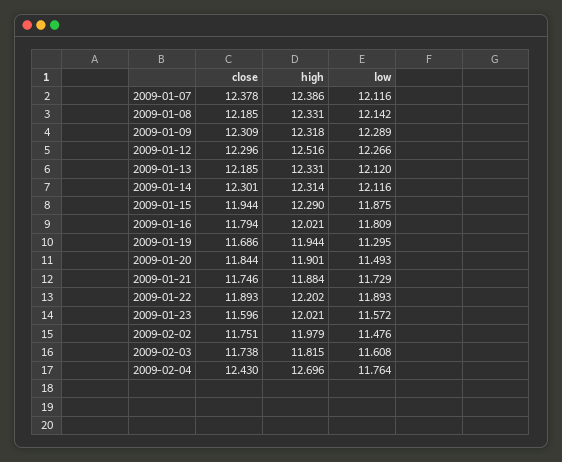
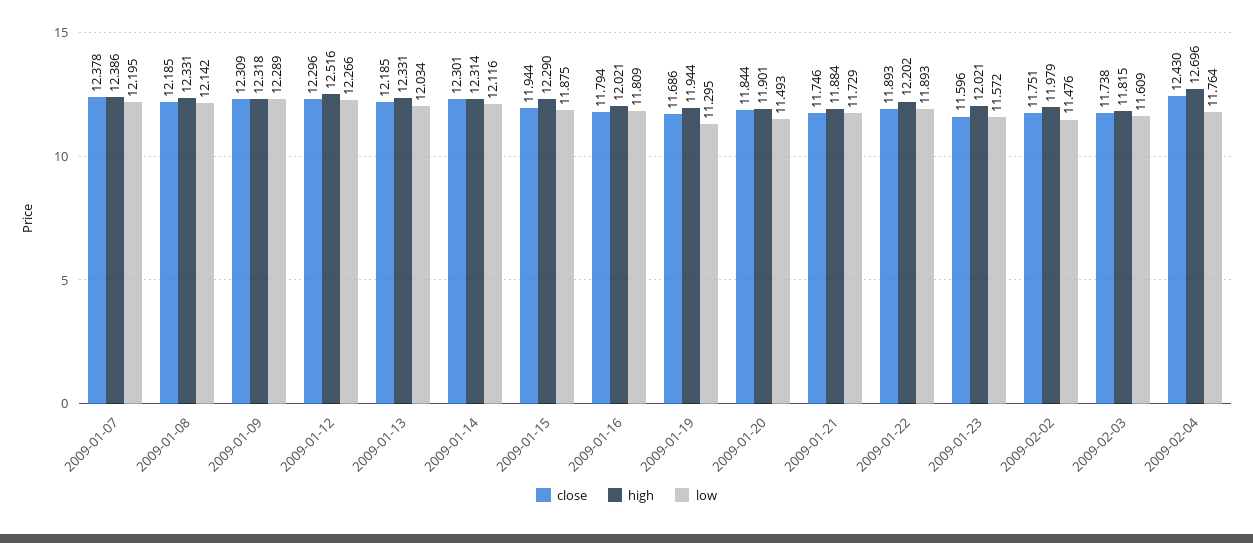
low, 2009-01-07: 12.116 -> 12.195
low, 2009-01-13: 12.12 -> 12.034
low, 2009-02-03: 11.608 -> 11.609

